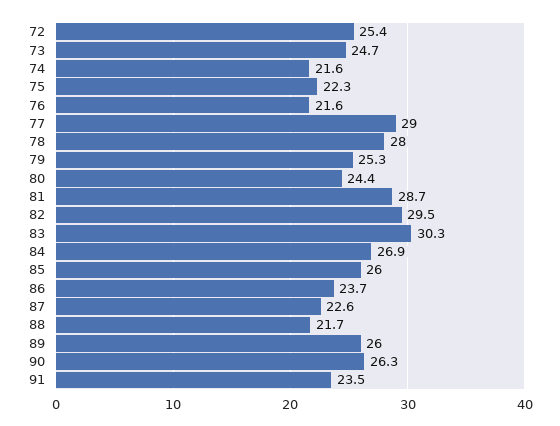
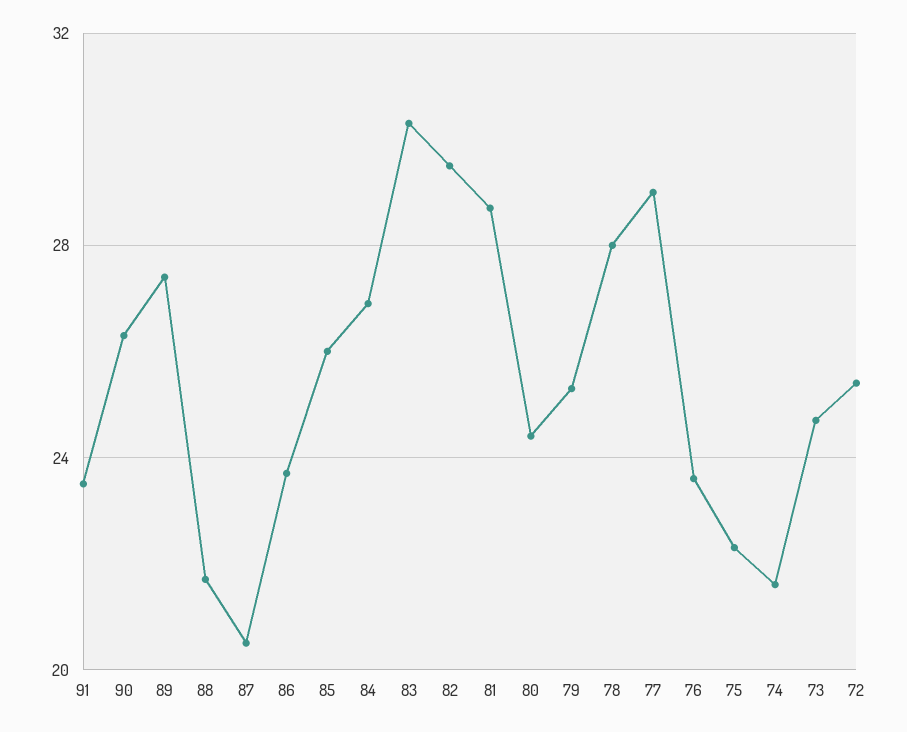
76: 21.6 -> 23.5
87: 22.6 -> 20.5
89: 26 -> 27.5

